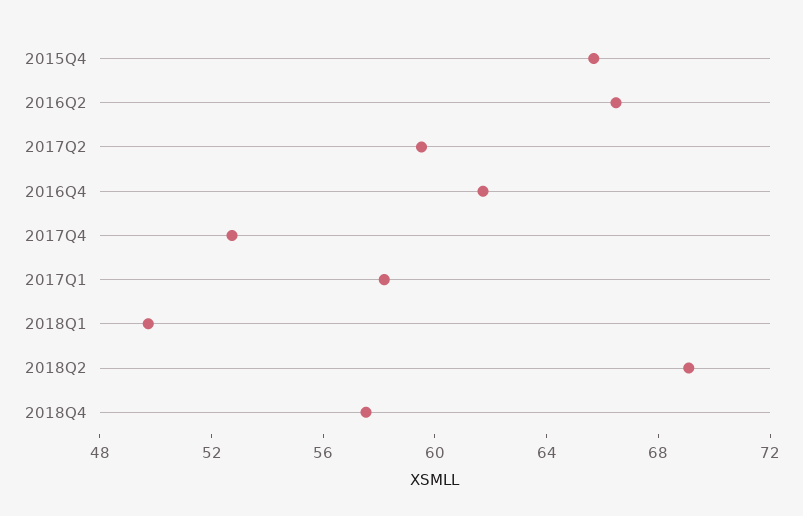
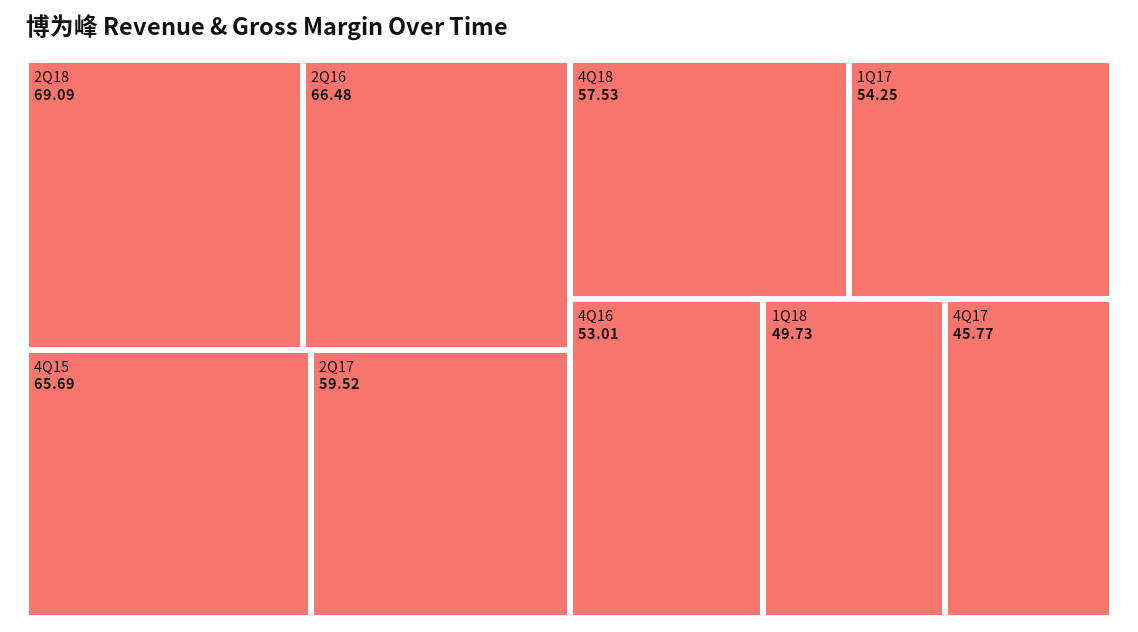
2016Q4: 62 -> 53.01
2017Q4: 53 -> 45.77
2017Q1: 58 -> 54.25

